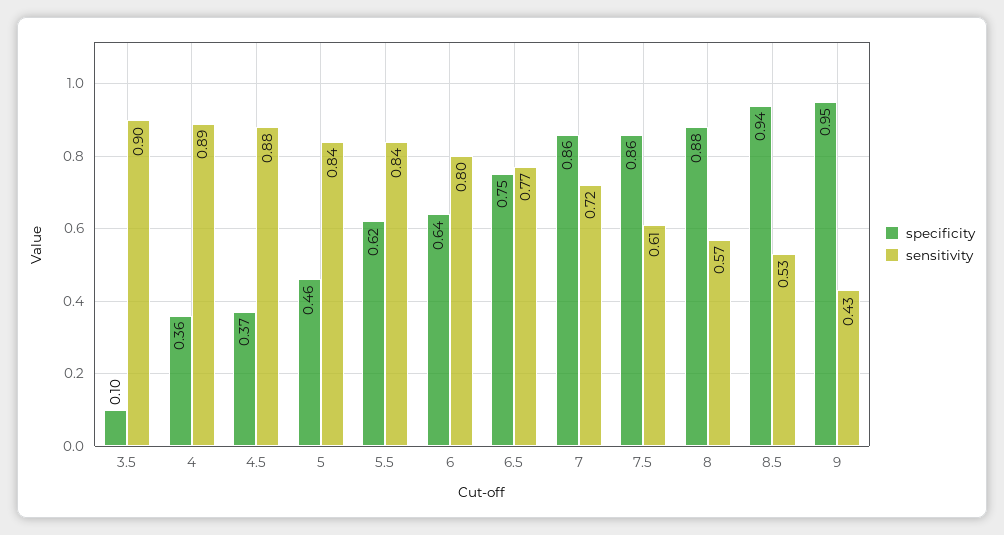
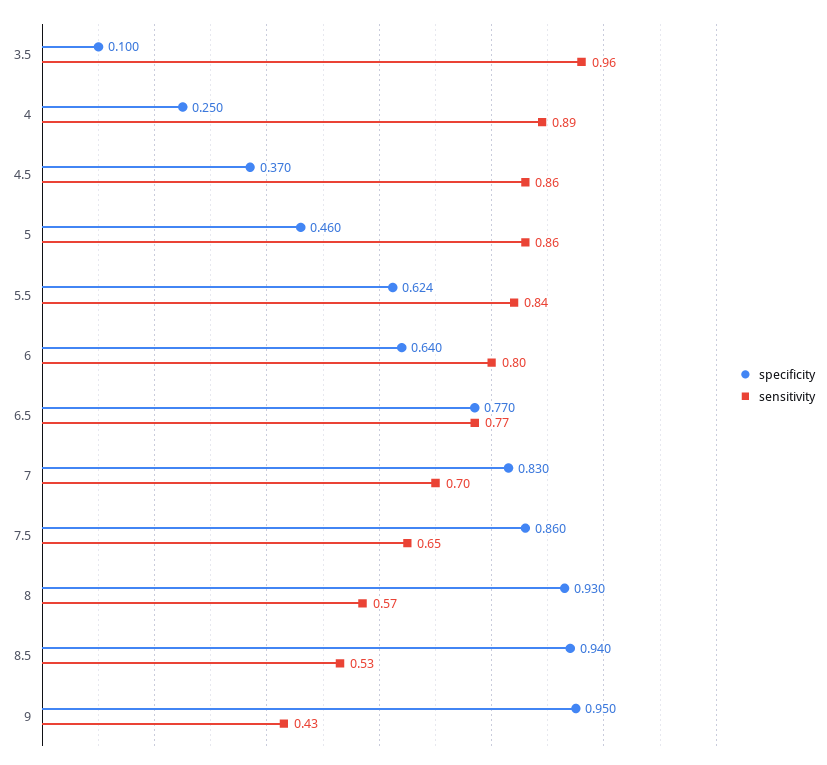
sensitivity, 3.5: 0.9 -> 0.96
specificity, 4: 0.36 -> 0.25
sensitivity, 4.5: 0.88 -> 0.86
sensitivity, 5: 0.84 -> 0.86
specificity, 5.5: 0.62 -> 0.624
specificity, 6.5: 0.75 -> 0.77
specificity, 7: 0.86 -> 0.83
sensitivity, 7: 0.72 -> 0.7
sensitivity, 7.5: 0.61 -> 0.65
specificity, 8: 0.88 -> 0.93

